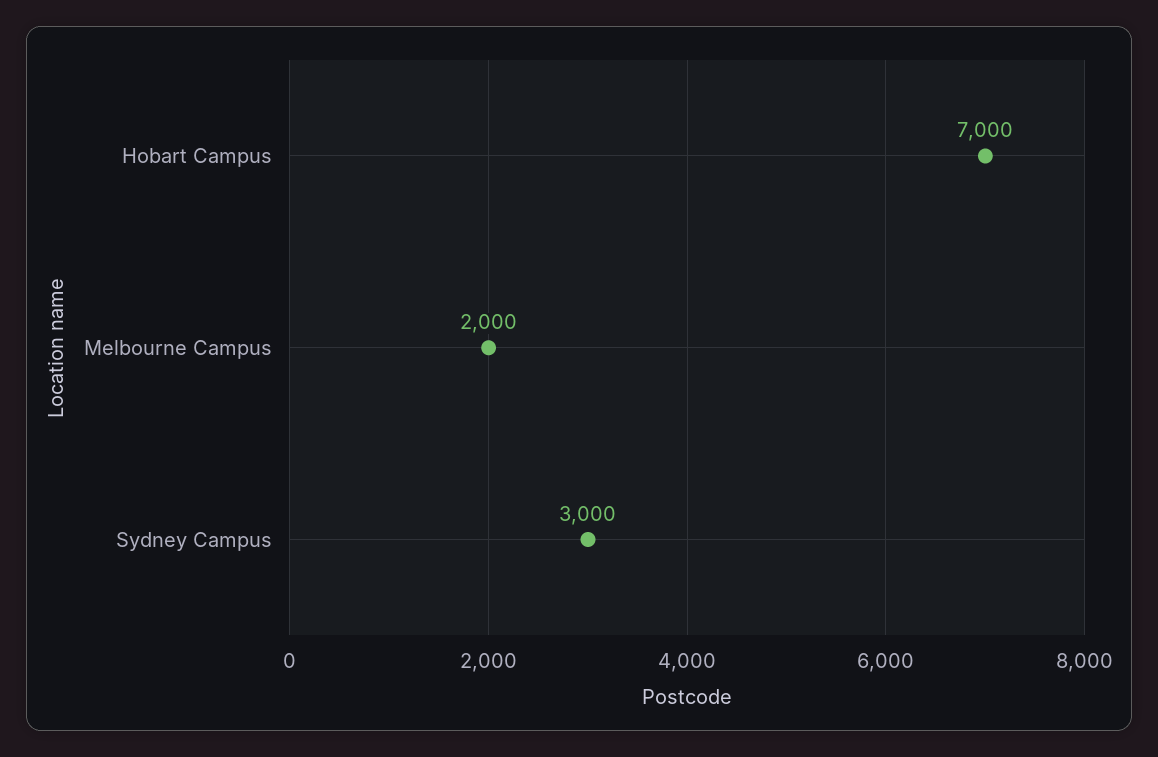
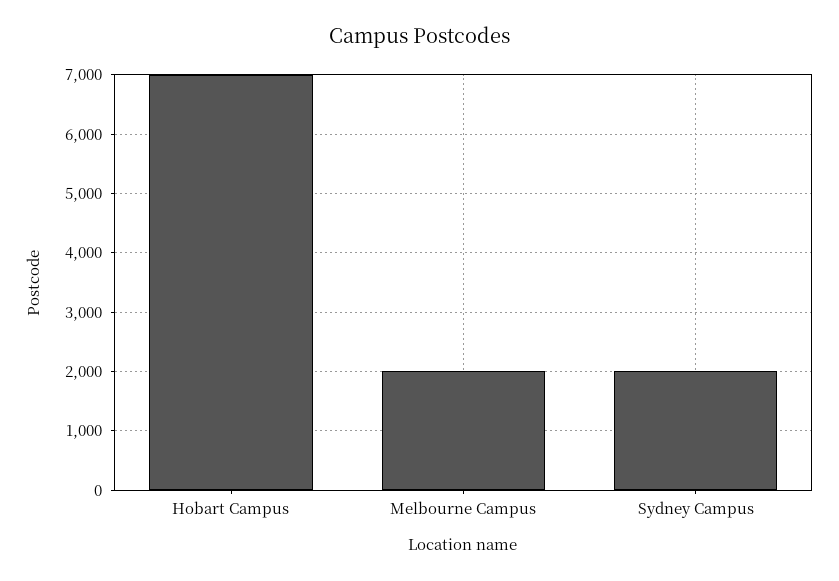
Sydney Campus: 3000 -> 2000

